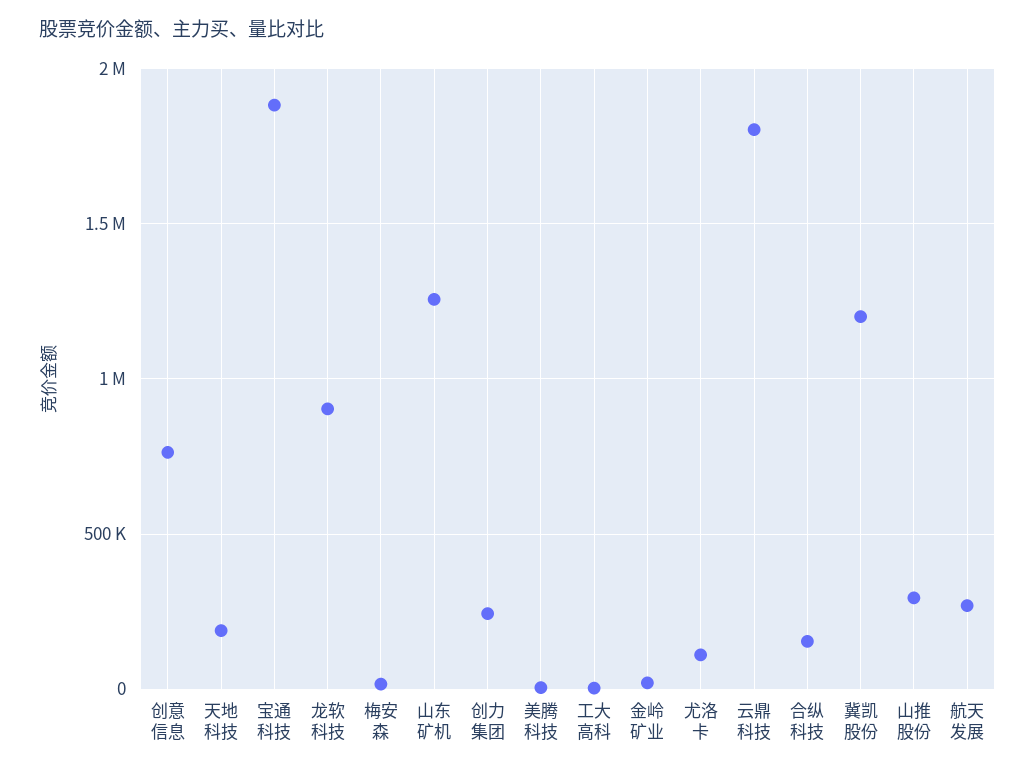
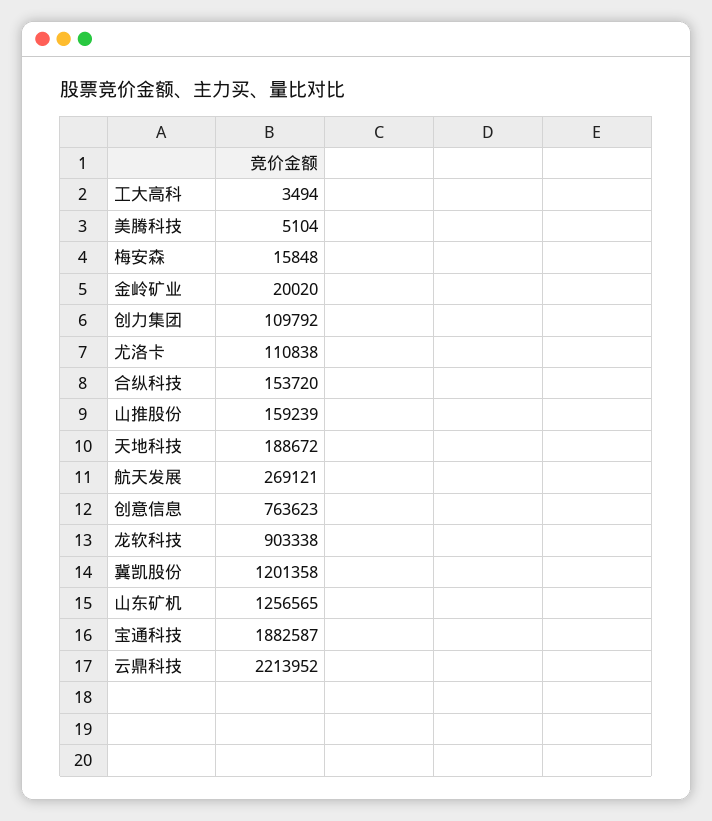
创力集团: 250000 -> 109792
云鼎科技: 1800000 -> 2213952
山推股份: 300000 -> 159239

